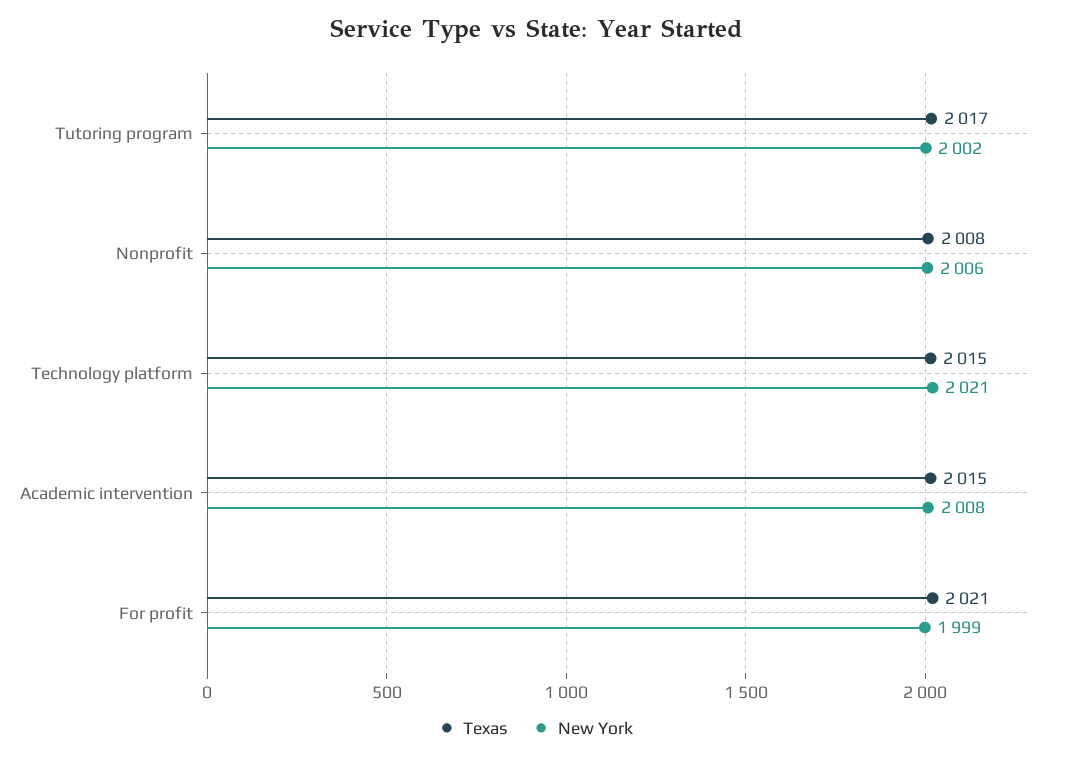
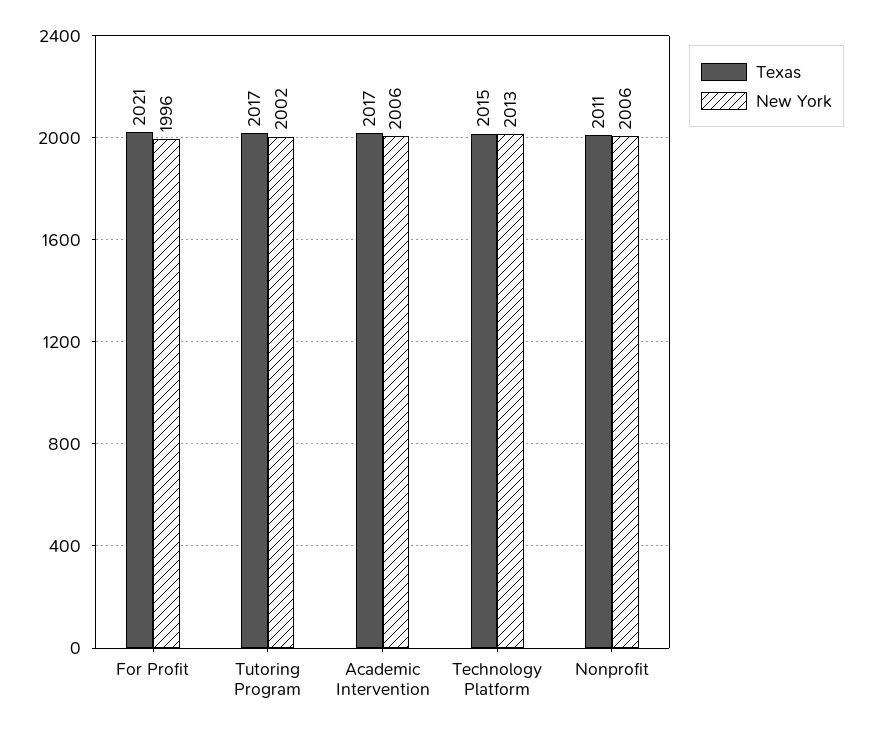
Texas, Nonprofit: 2008 -> 2011
New York, Technology platform: 2021 -> 2013
Texas, Academic intervention: 2015 -> 2017
New York, Academic intervention: 2008 -> 2006
New York, For profit: 1999 -> 1996

